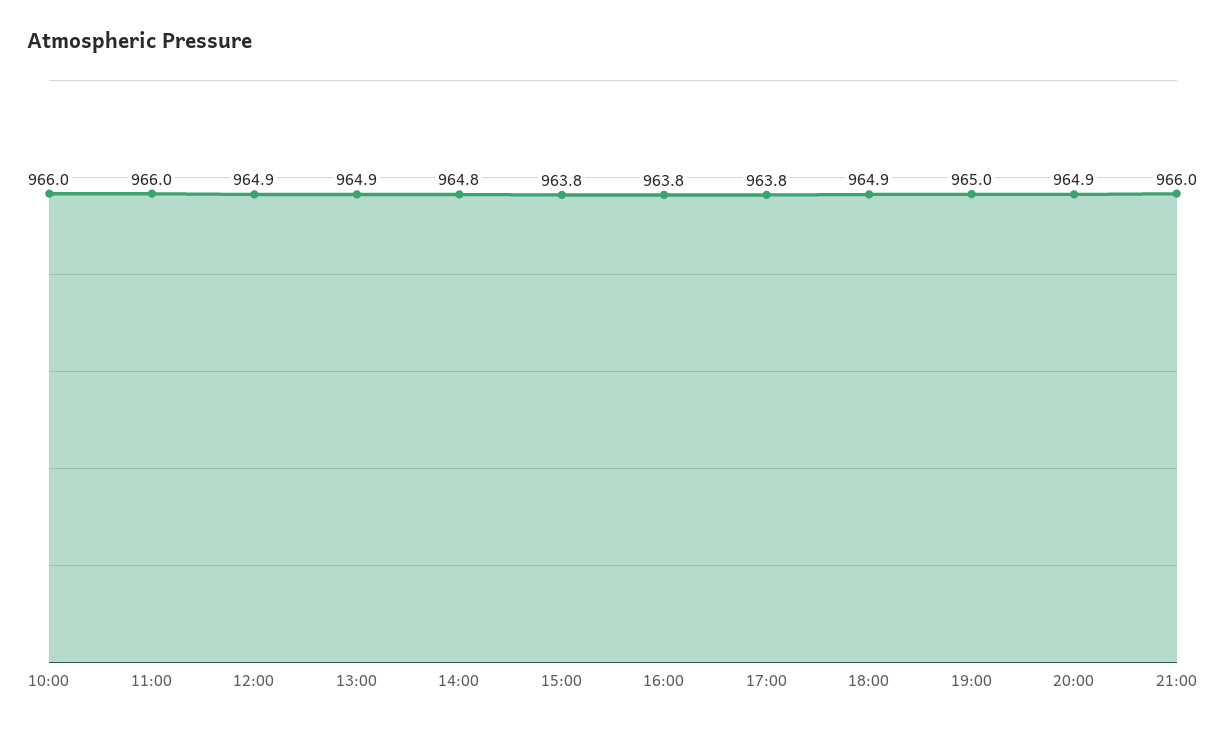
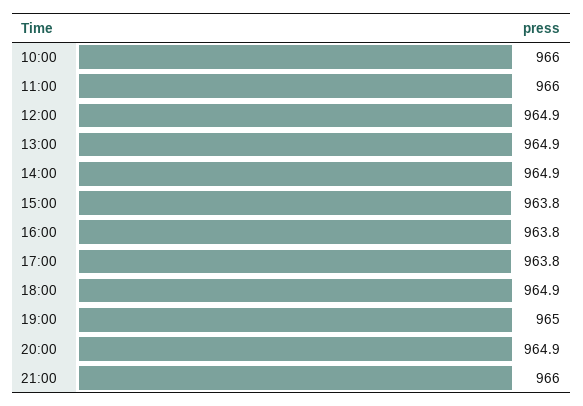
14:00: 964.8 -> 964.9

